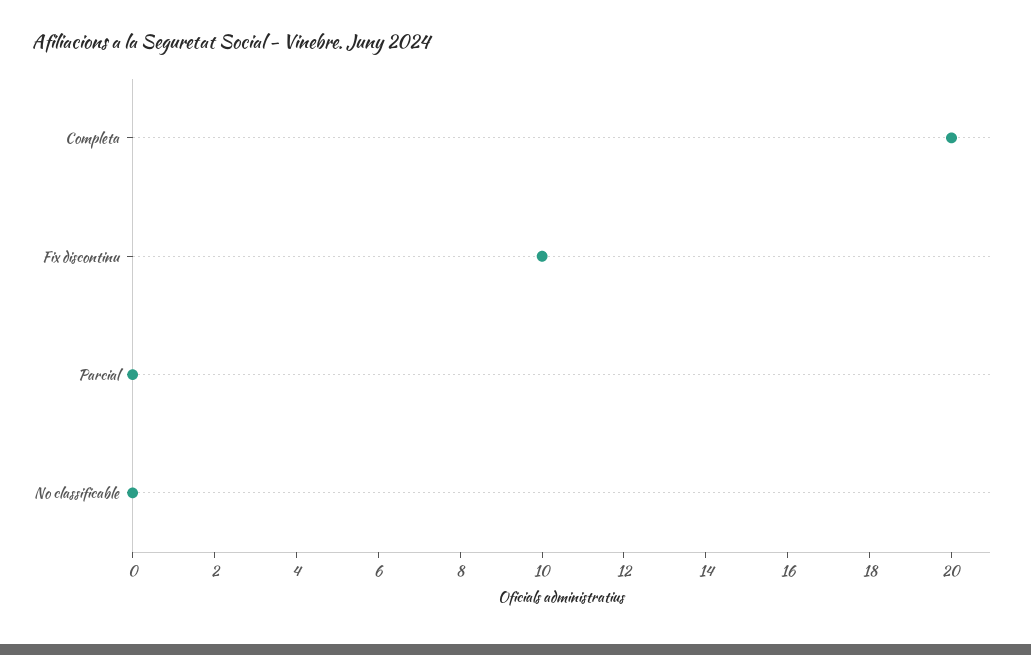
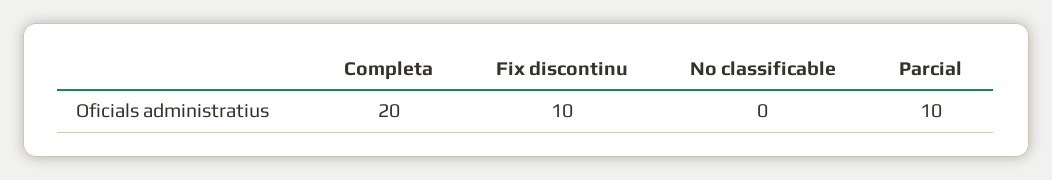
Parcial: 0 -> 10

